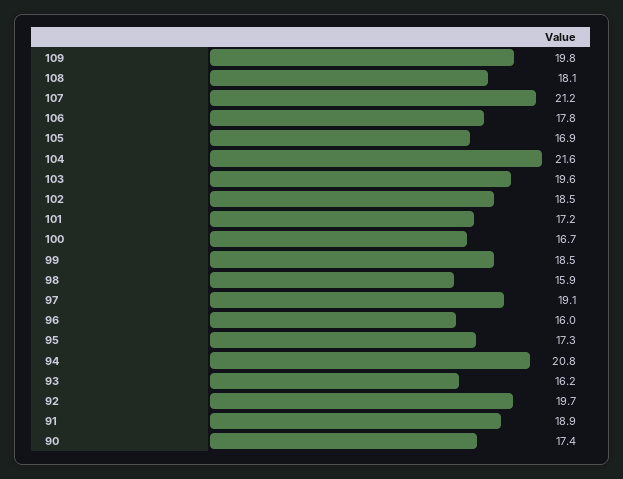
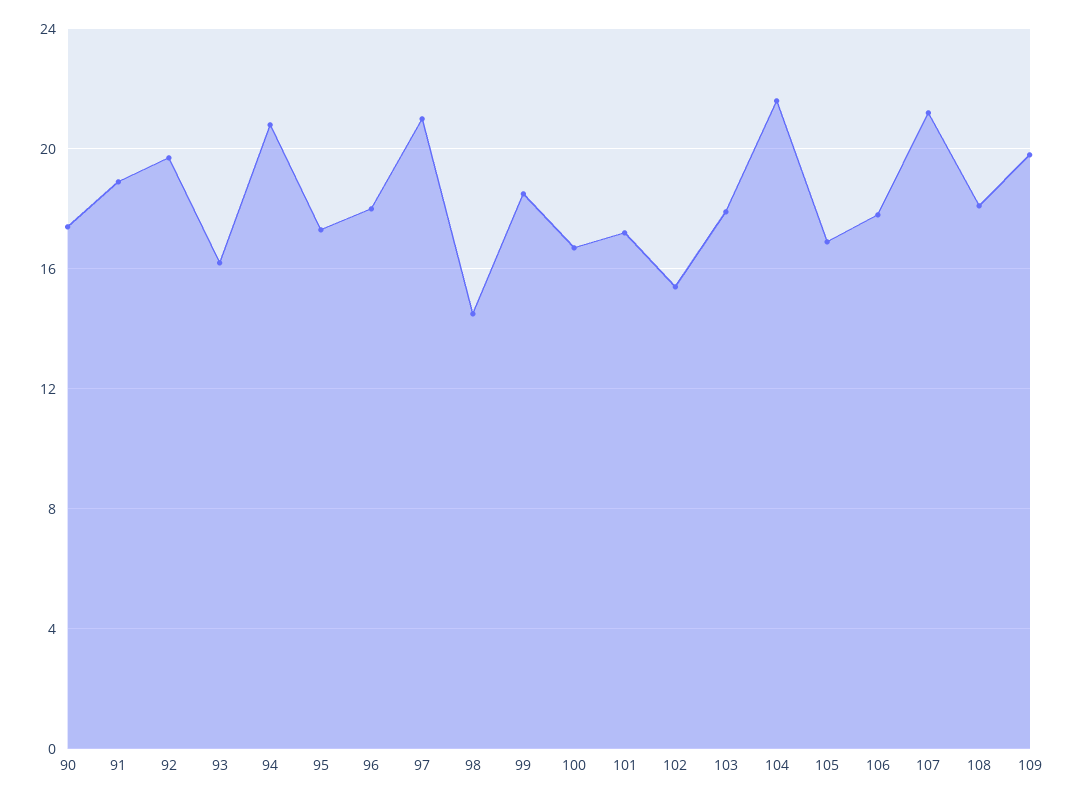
103: 19.6 -> 18
102: 18.5 -> 15.5
98: 15.9 -> 14.5
97: 19.1 -> 21
96: 16 -> 18

